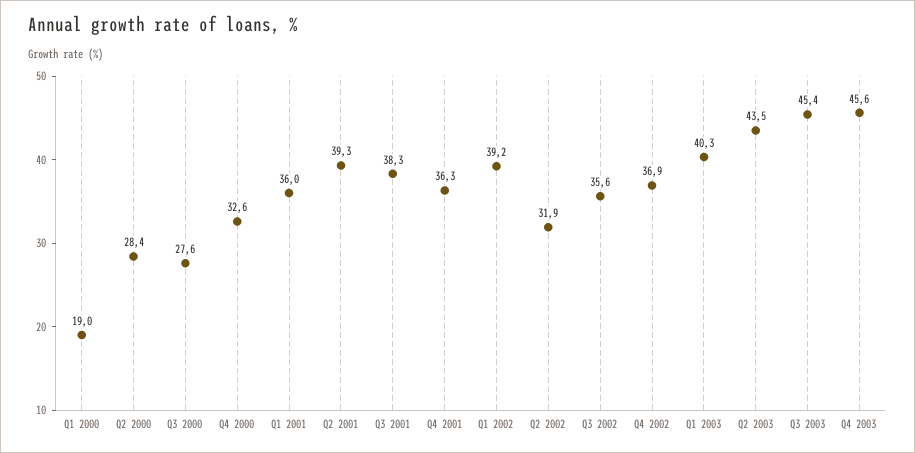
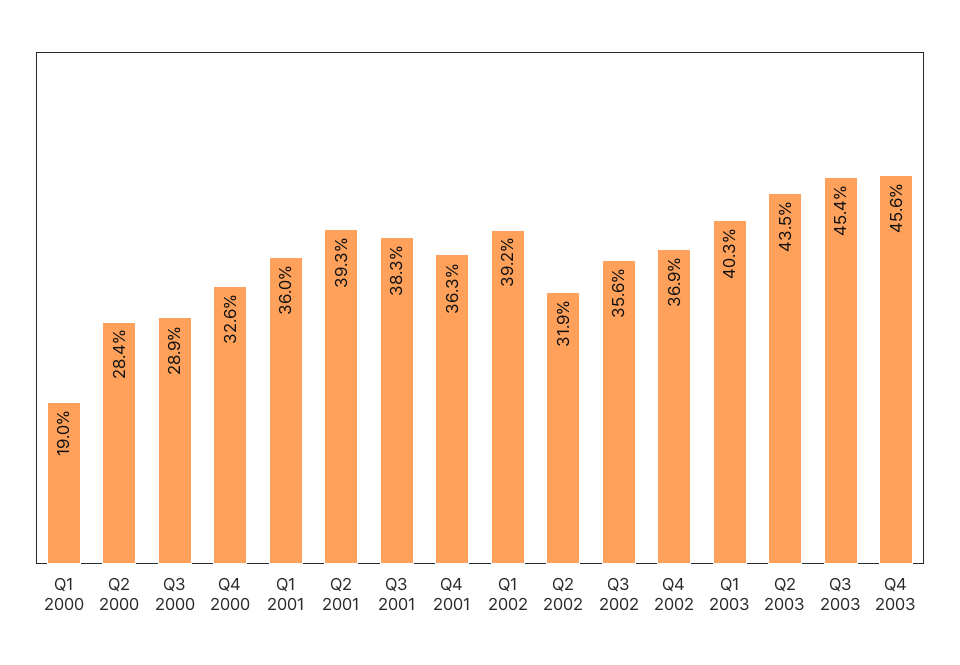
Q3 2000: 27.6 -> 28.9

